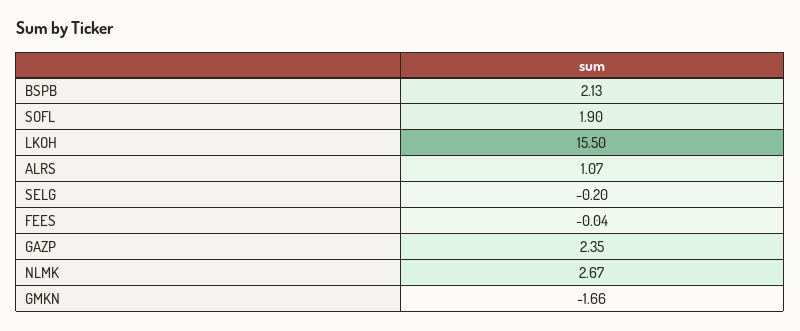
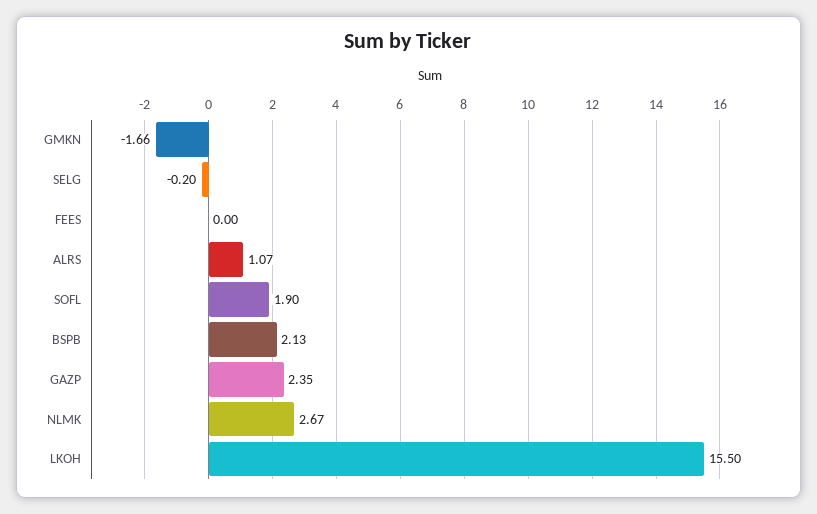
FEES: -0.04 -> 0

